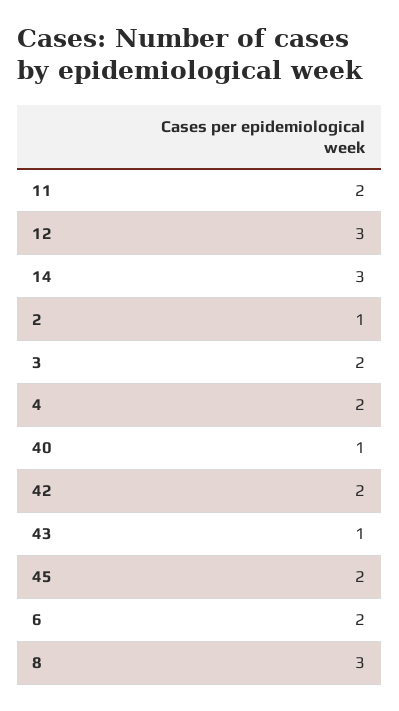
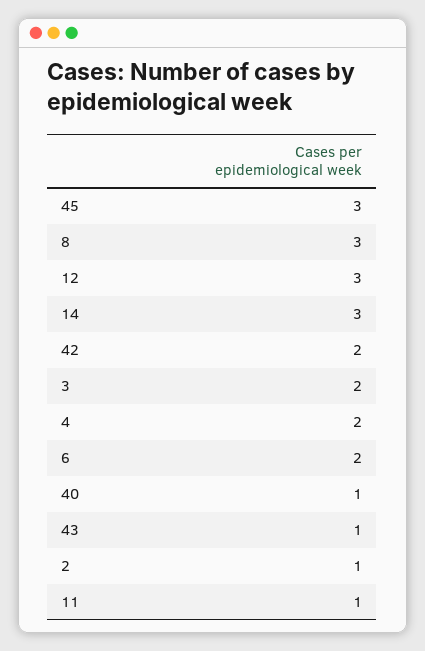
11: 2 -> 1
45: 2 -> 3

